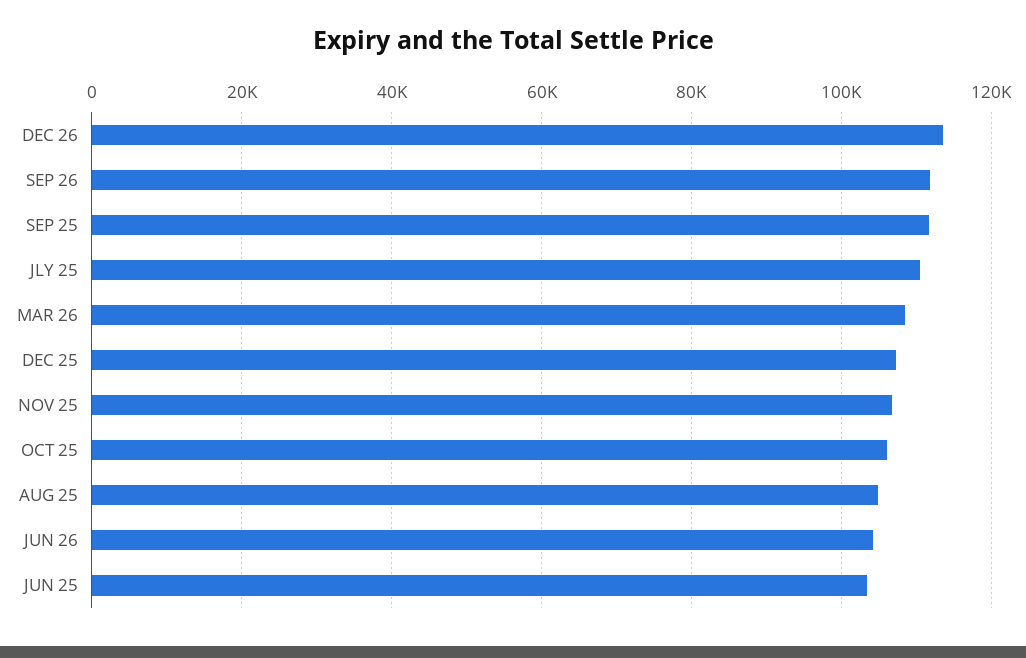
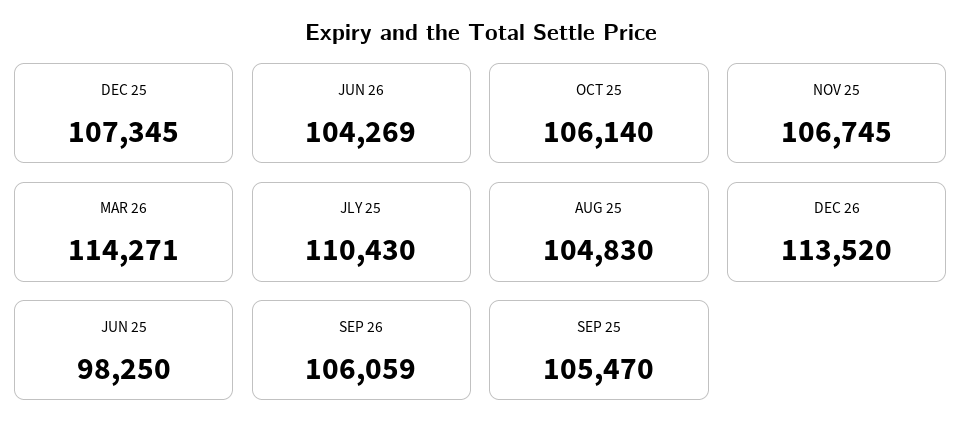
SEP 26: 112000 -> 106059
SEP 25: 112000 -> 105470
MAR 26: 108000 -> 114271
JUN 25: 104000 -> 98250

